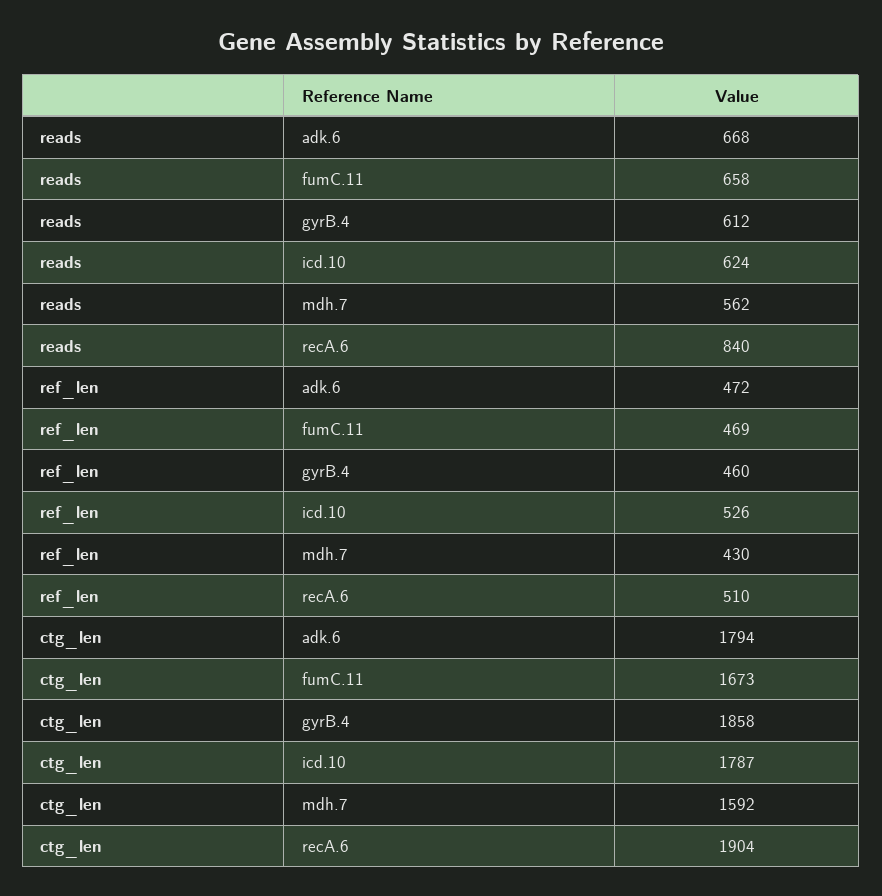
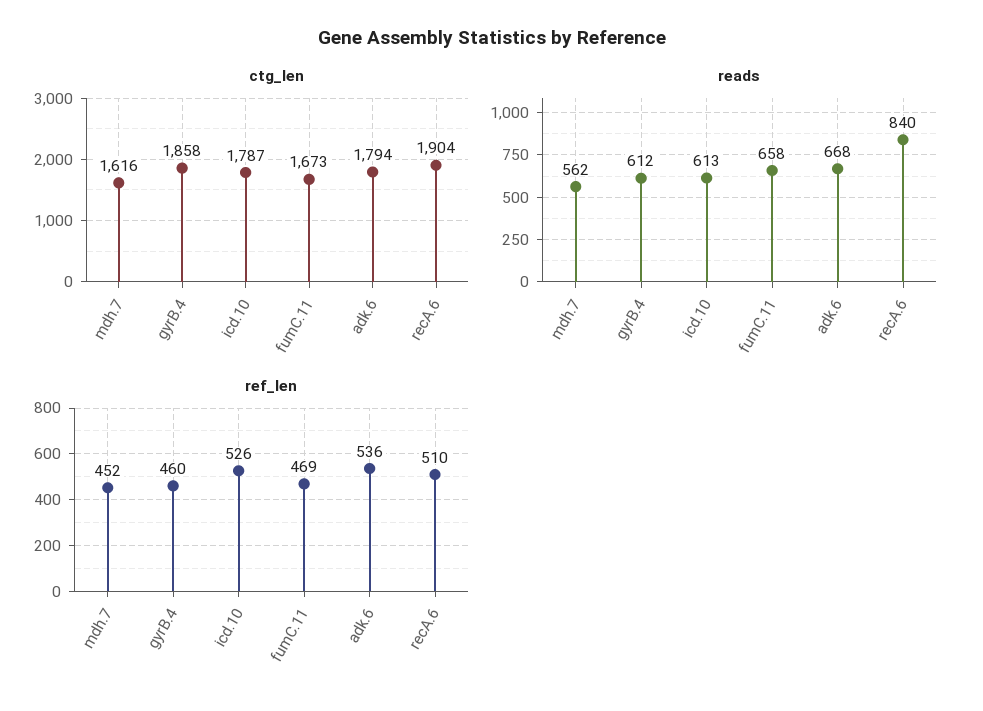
reads, icd.10: 624 -> 613
ref_len, adk.6: 472 -> 536
ref_len, mdh.7: 430 -> 452
ctg_len, mdh.7: 1592 -> 1616

